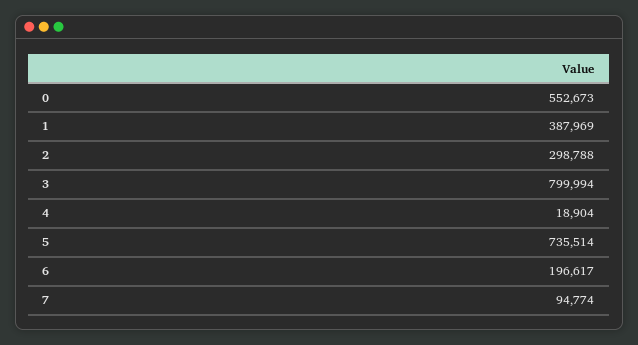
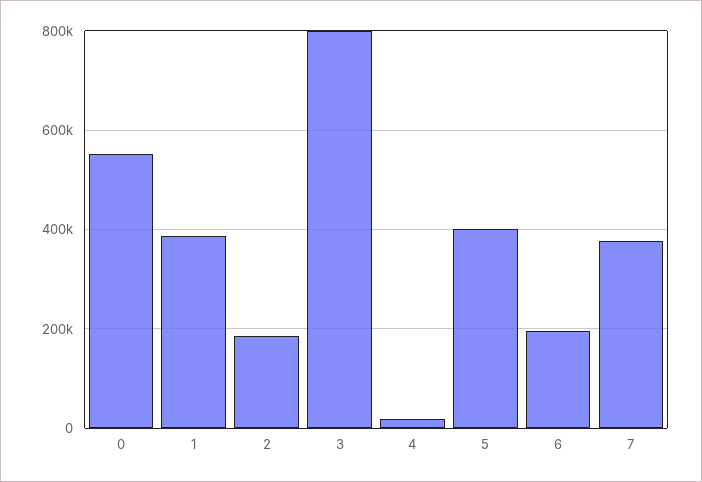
2: 298788 -> 180000
5: 735514 -> 400000
7: 94774 -> 380000

